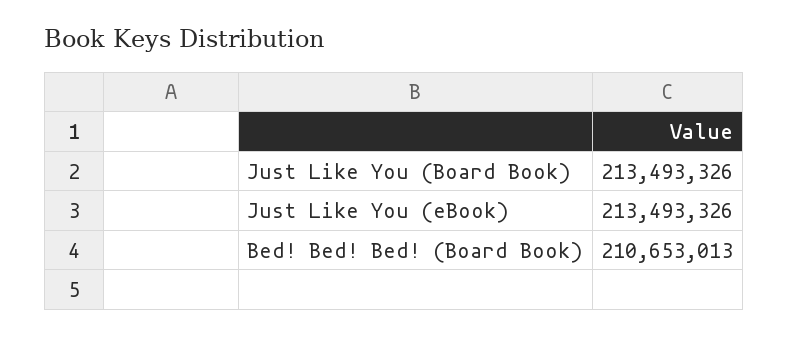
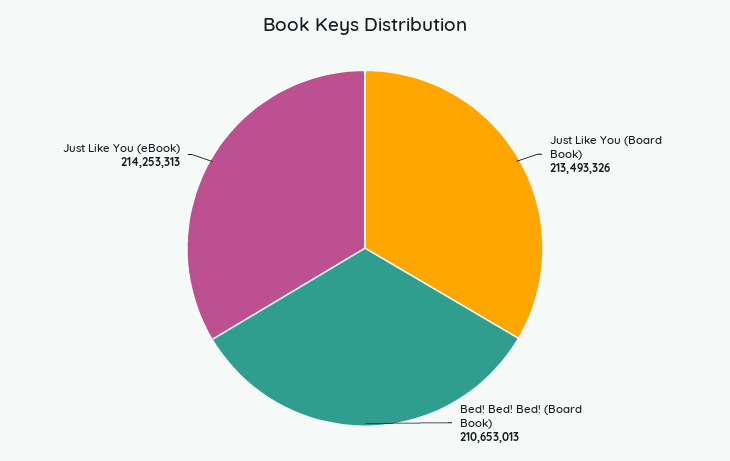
Just Like You (eBook): 213493326 -> 214253313

